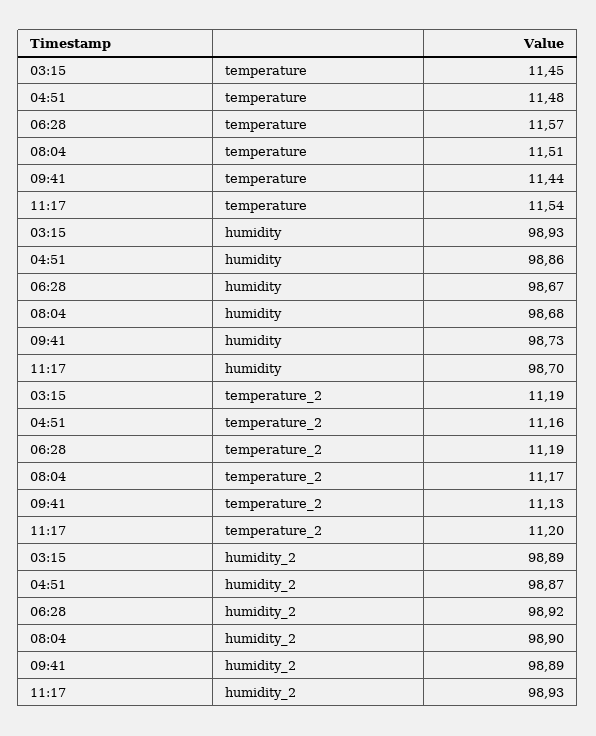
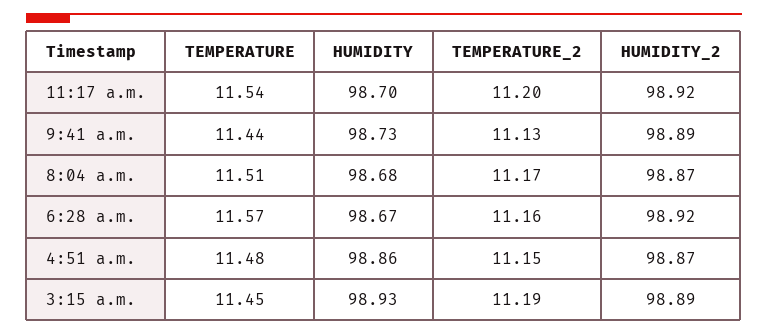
04:51, temperature_2: 11.16 -> 11.15
06:28, temperature_2: 11.19 -> 11.16
08:04, humidity_2: 98.9 -> 98.87
11:17, humidity_2: 98.93 -> 98.92

